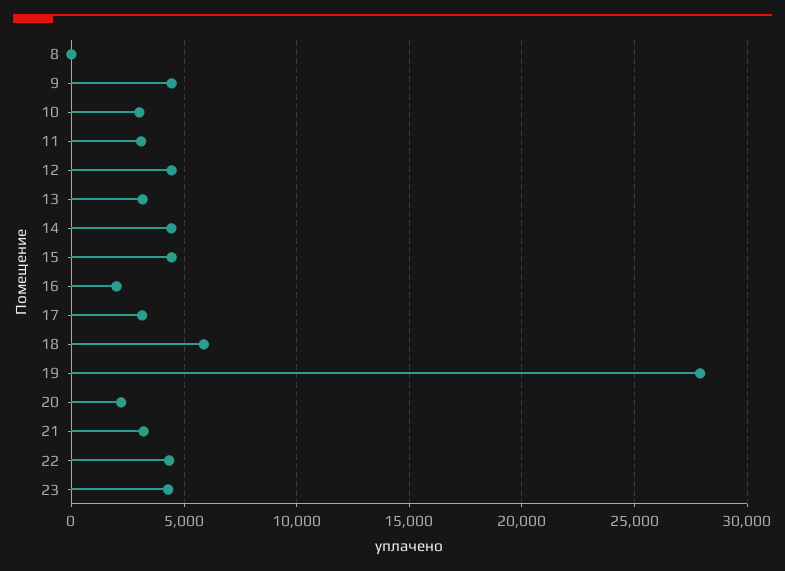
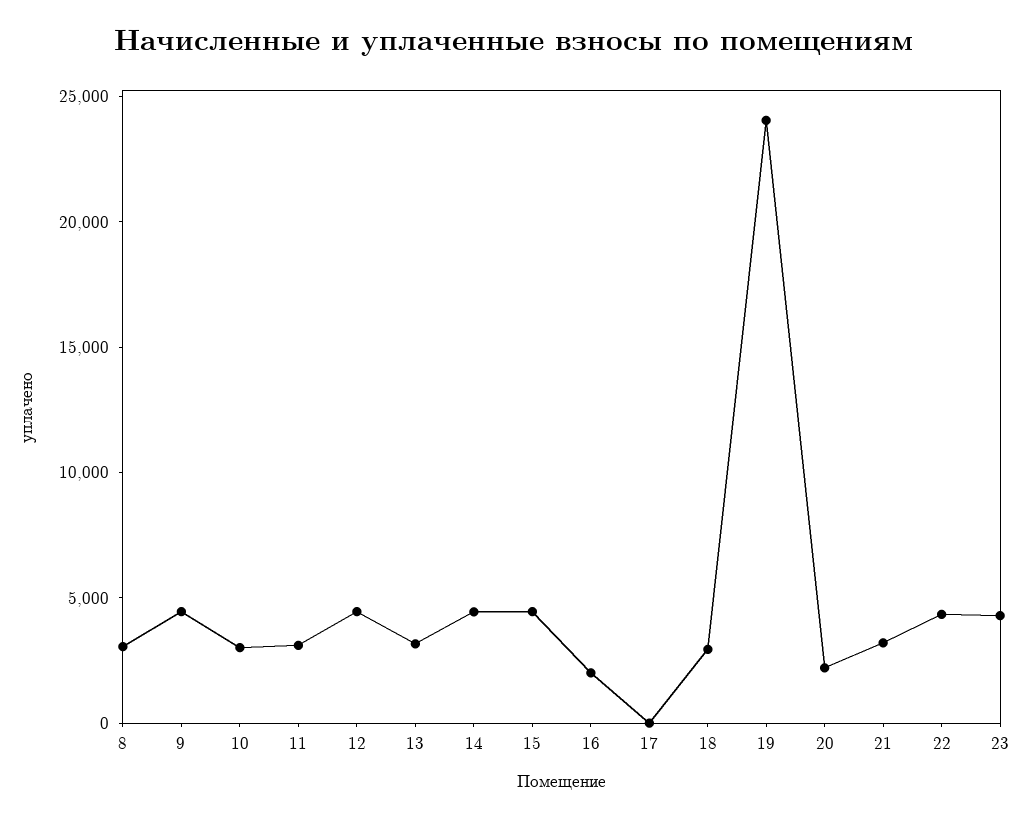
8: 0 -> 3000
17: 3000 -> 0
18: 6000 -> 3000
19: 28000 -> 24000

